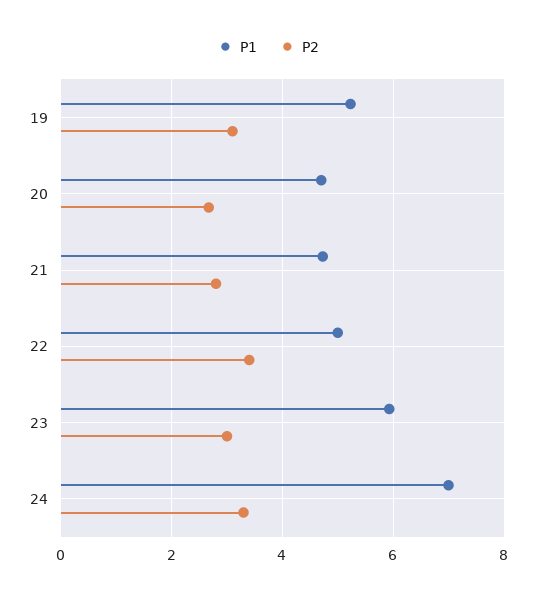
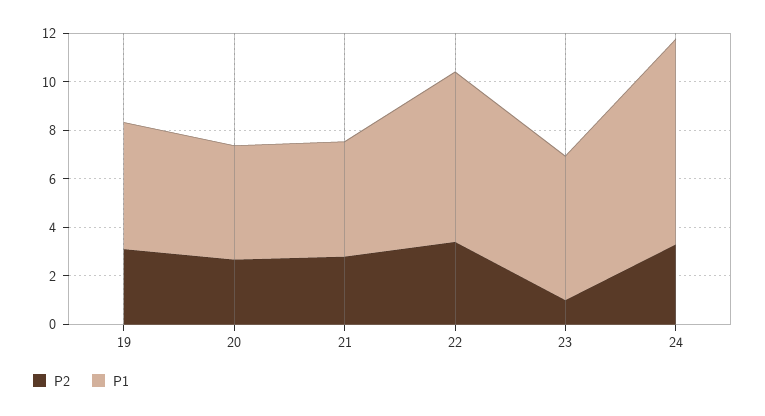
P1, 22: 5 -> 7
P2, 23: 3 -> 1
P1, 24: 7 -> 8.5

